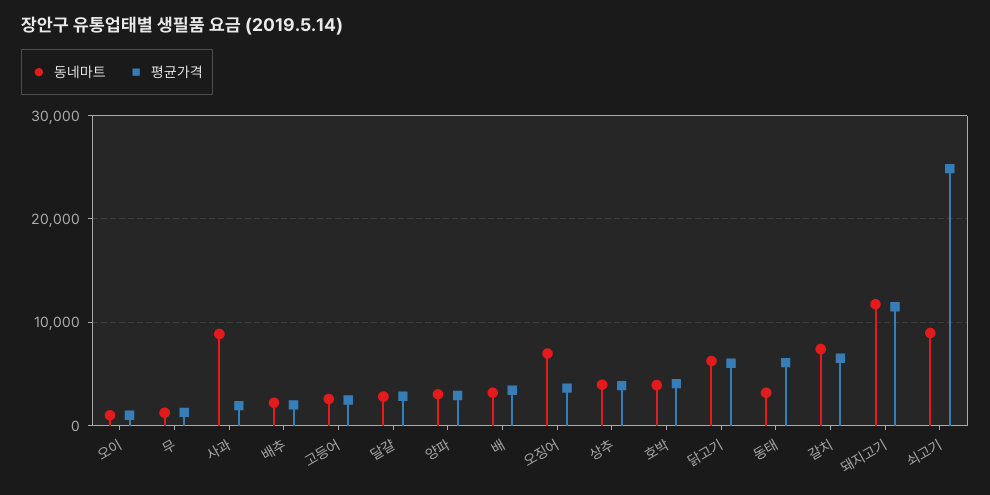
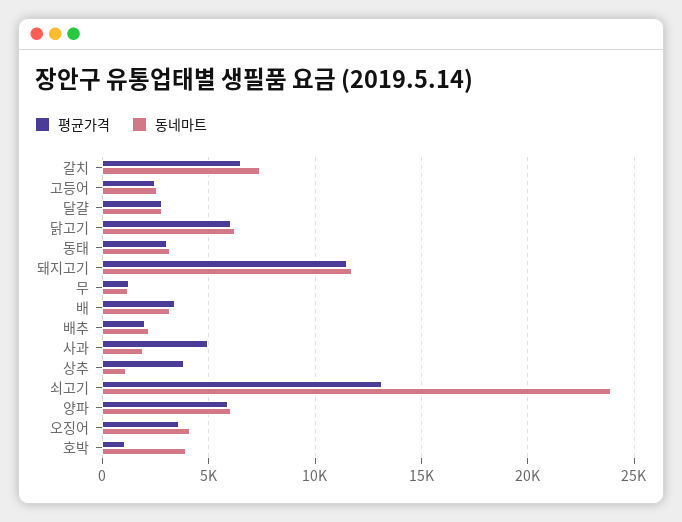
동네마트, 오이: 1000 -> none
평균가격, 오이: 1000 -> none
동네마트, 사과: 9000 -> 2000
평균가격, 사과: 2000 -> 5000
동네마트, 양파: 3000 -> 6000
평균가격, 양파: 3000 -> 6000
동네마트, 오징어: 7000 -> 4000
동네마트, 상추: 4000 -> 1000
평균가격, 호박: 4000 -> 1000
평균가격, 동태: 6000 -> 3000
동네마트, 쇠고기: 9000 -> 24000
평균가격, 쇠고기: 25000 -> 13000

